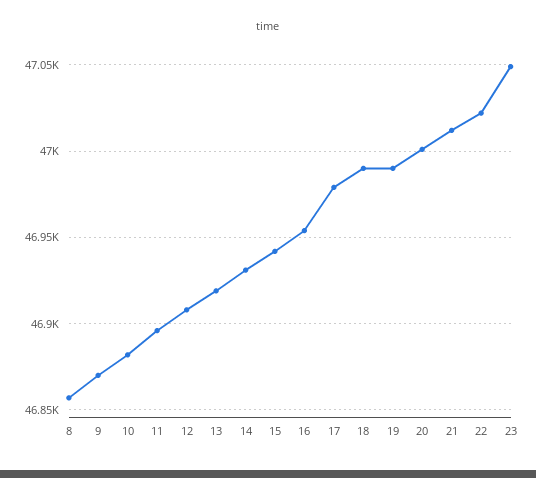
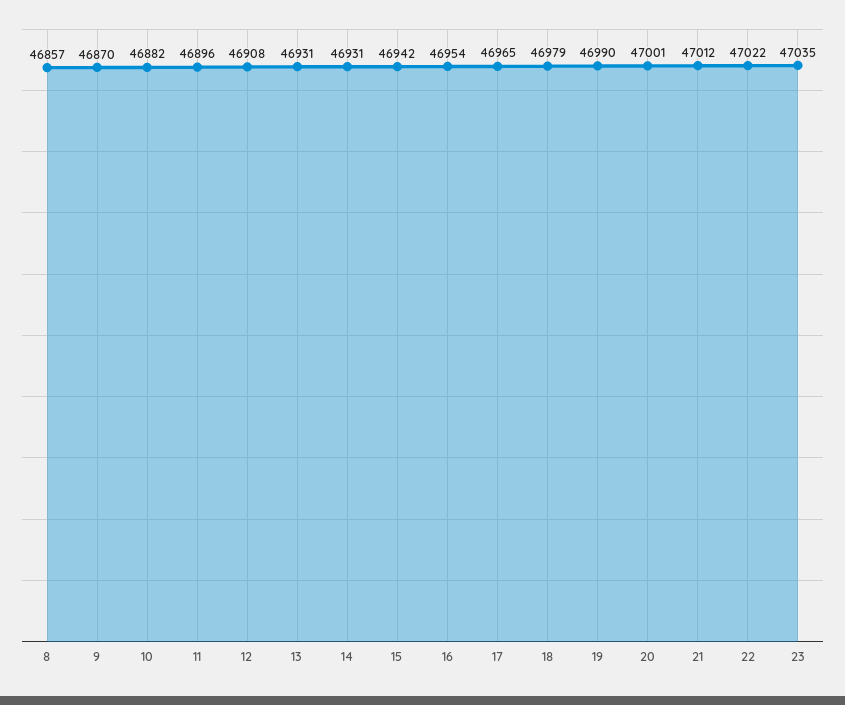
13: 46920 -> 46931
17: 46980 -> 46965
18: 46990 -> 46979
23: 47050 -> 47035

